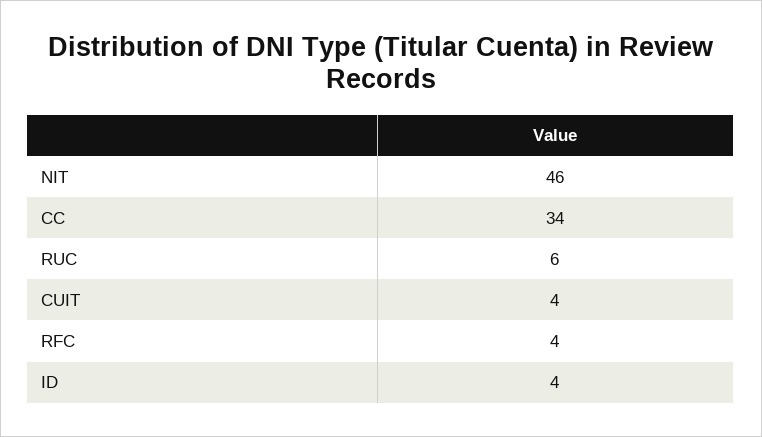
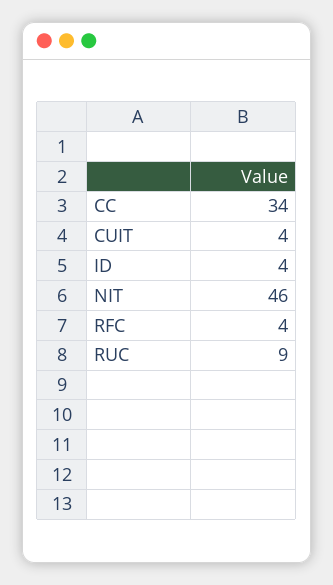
RUC: 6 -> 9

